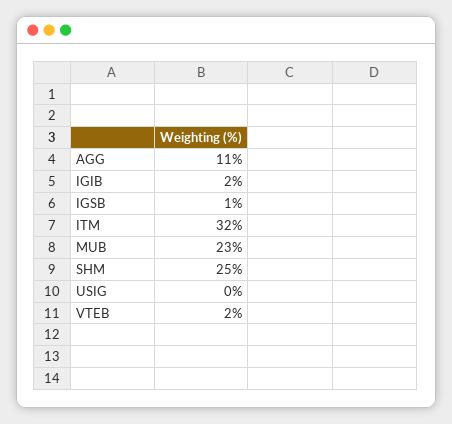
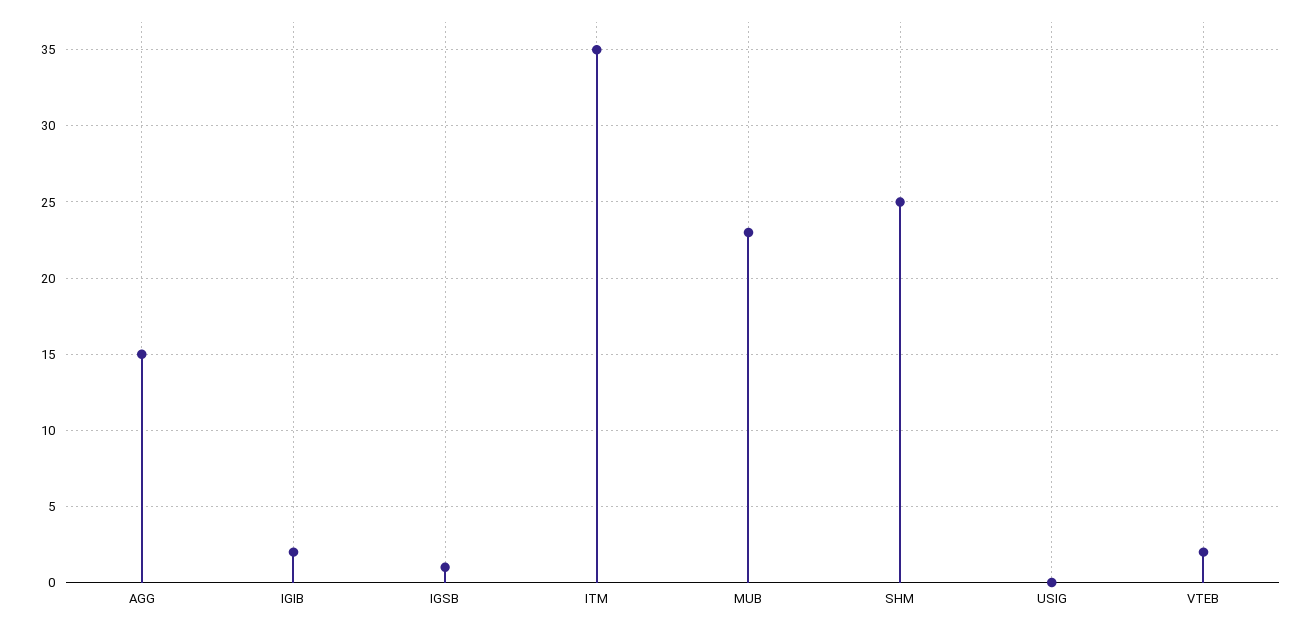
AGG: 11 -> 15
ITM: 32 -> 35

